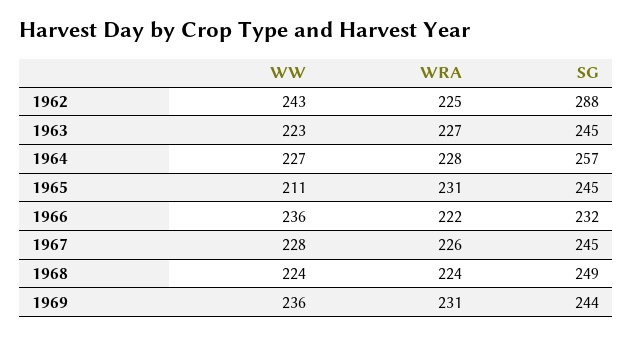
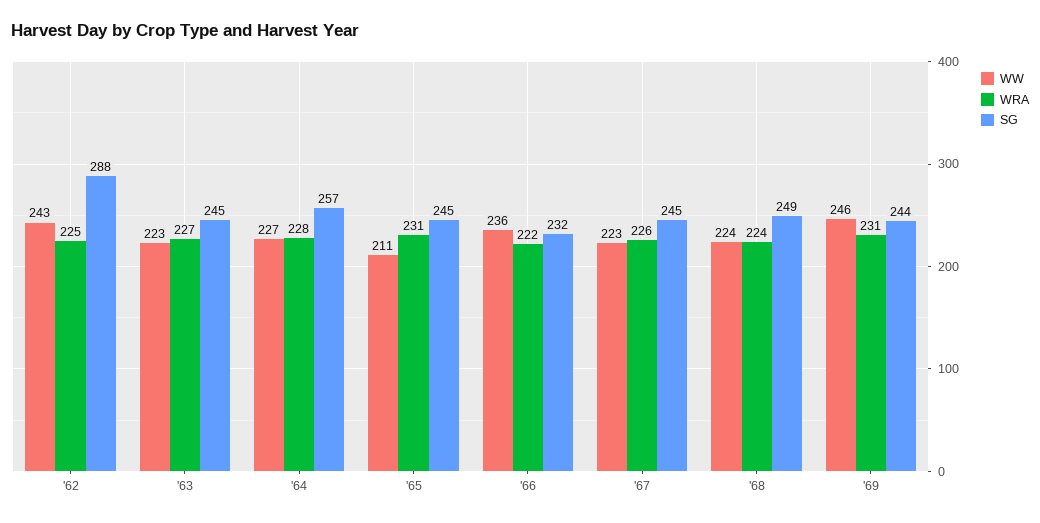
WW, 1967: 228 -> 223
WW, 1969: 236 -> 246

